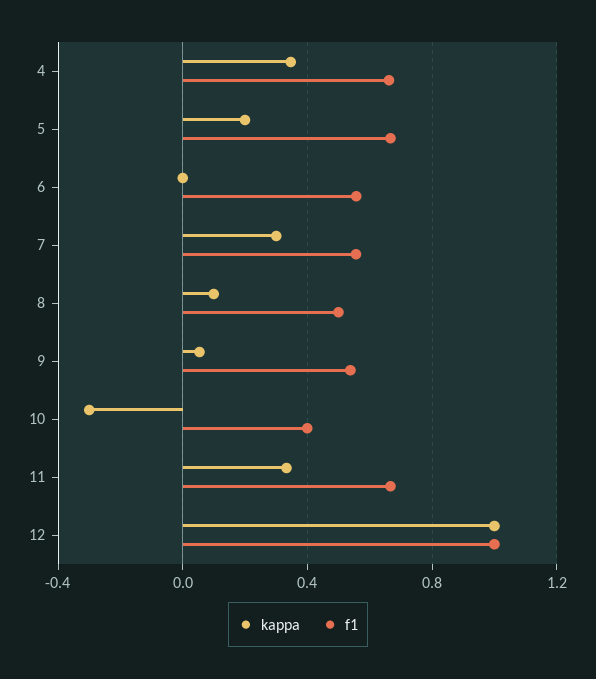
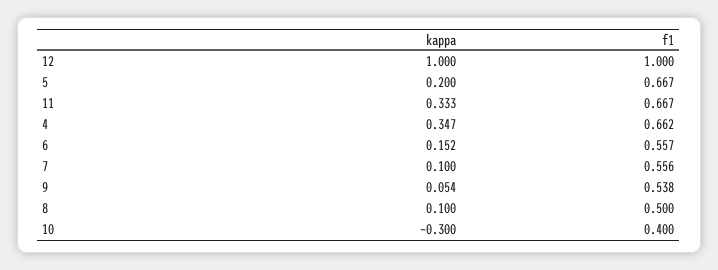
kappa, 6: 0 -> 0.152
kappa, 7: 0.3 -> 0.1

